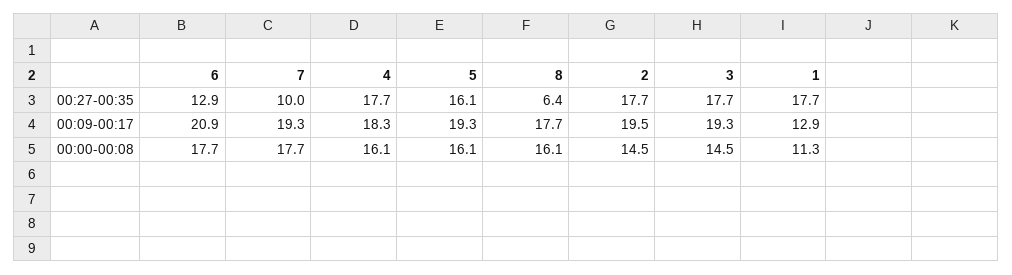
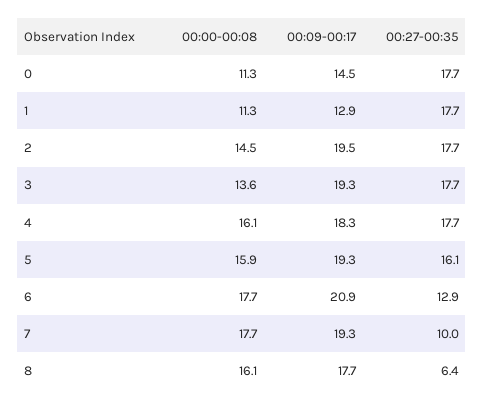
5, 00:00-00:08: 16.1 -> 15.9
3, 00:00-00:08: 14.5 -> 13.6
0, 00:00-00:08: none -> 11.3
0, 00:09-00:17: none -> 14.5
0, 00:27-00:35: none -> 17.7

